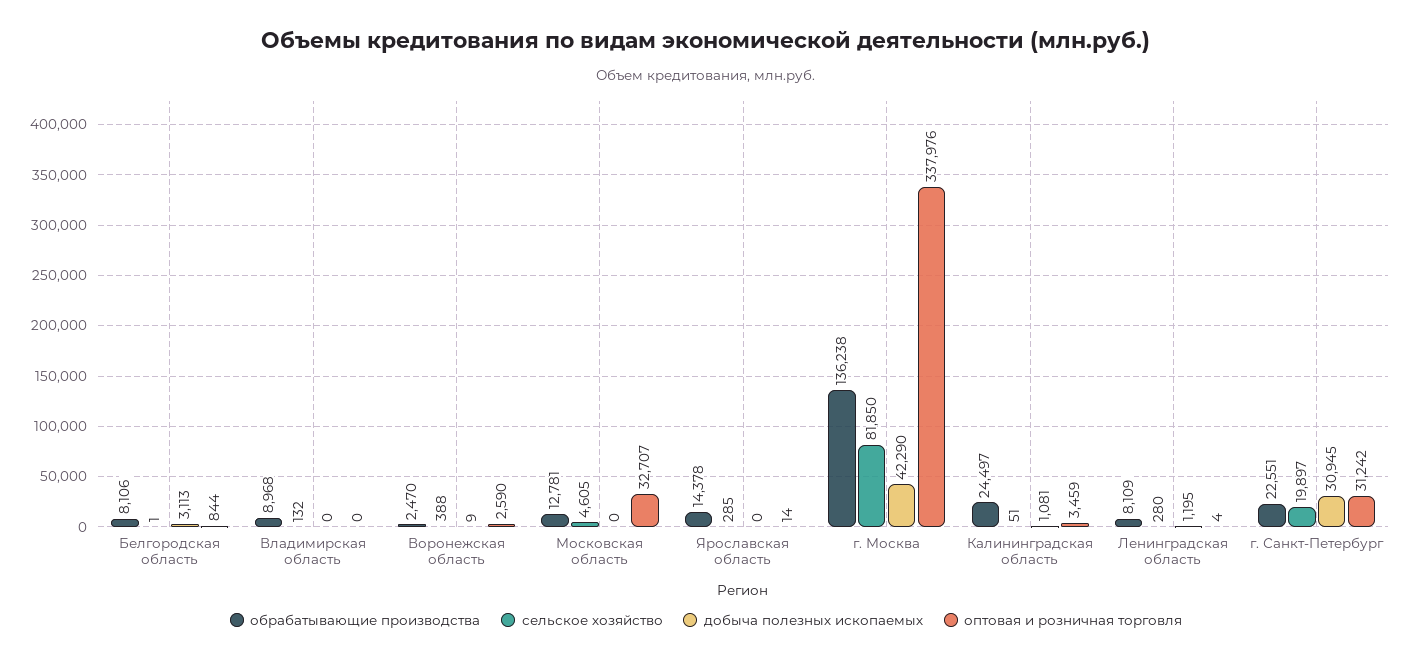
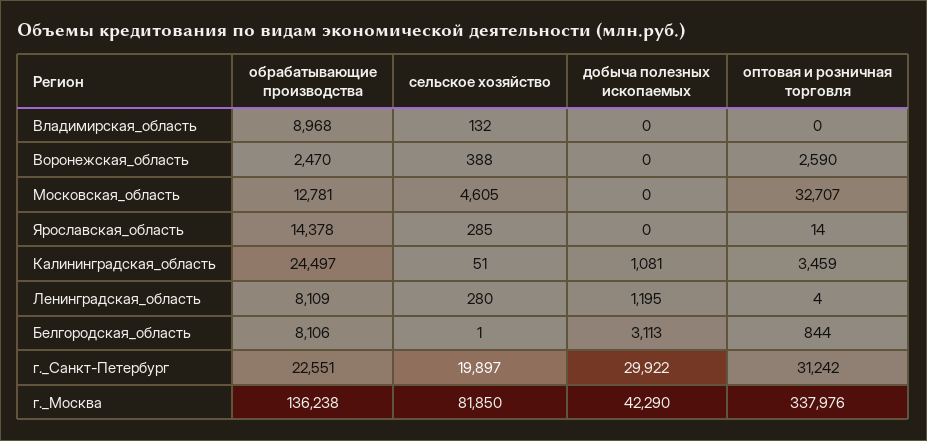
добыча полезных ископаемых, Воронежская область: 9 -> 0
добыча полезных ископаемых, г. Санкт-Петербург: 30945 -> 29922

